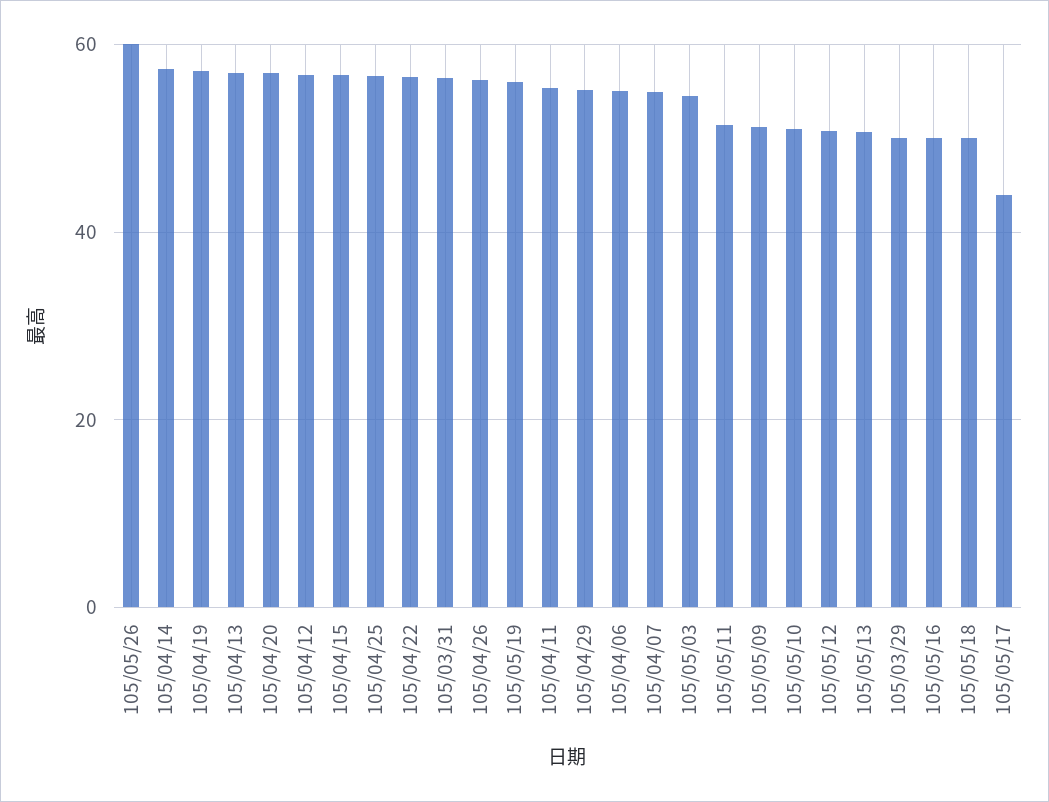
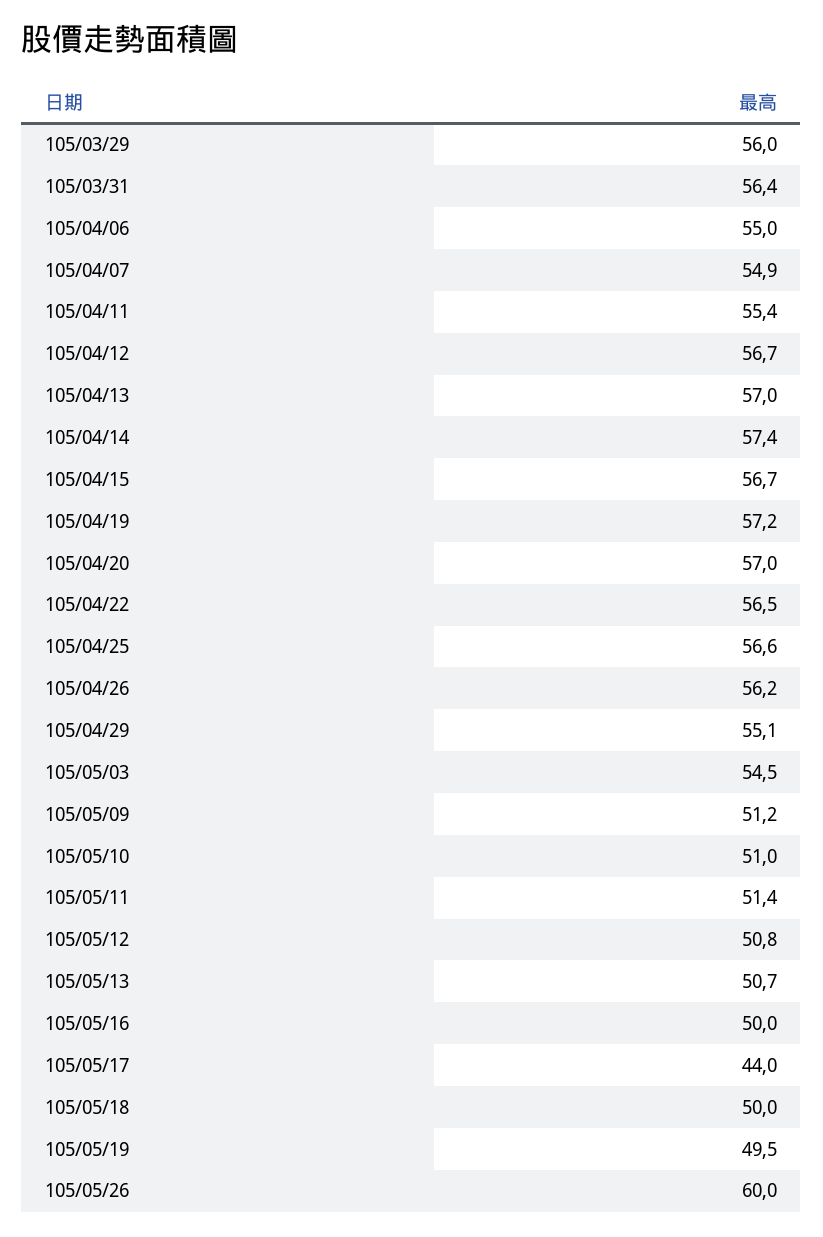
105/05/19: 56 -> 49.5
105/03/29: 50 -> 56

